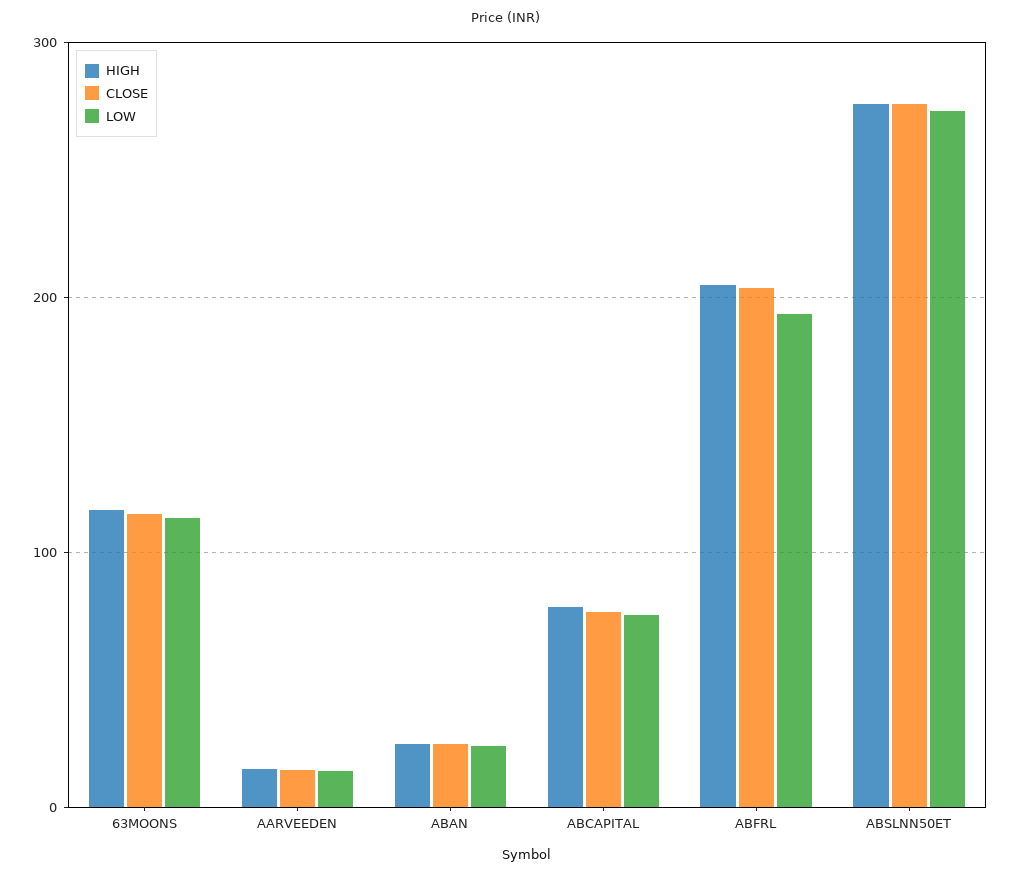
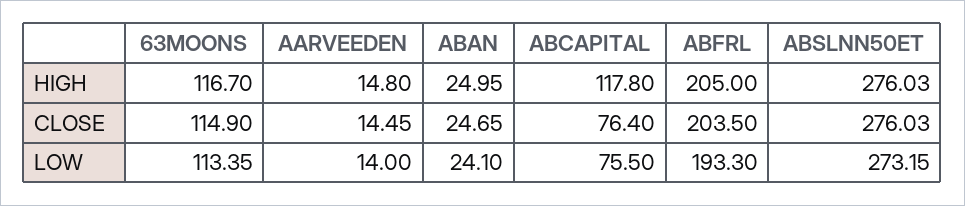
HIGH, ABCAPITAL: 80 -> 117.8

